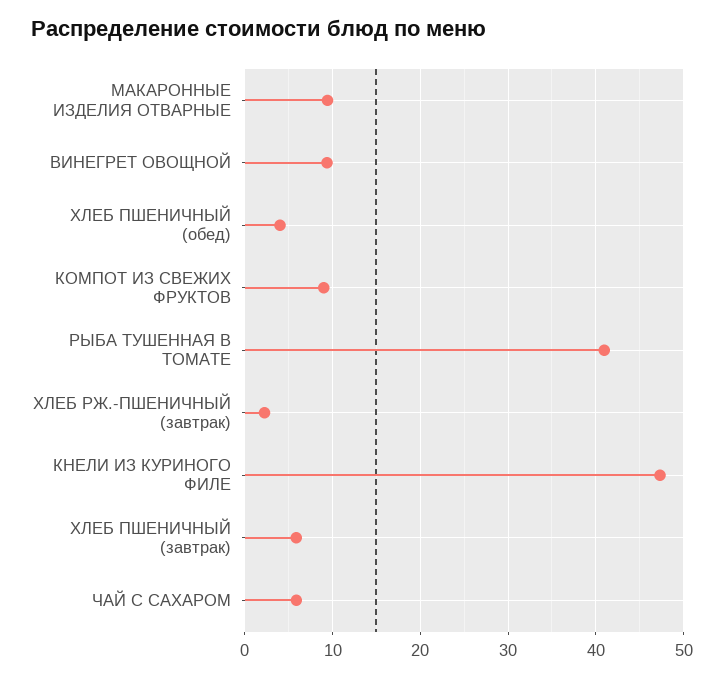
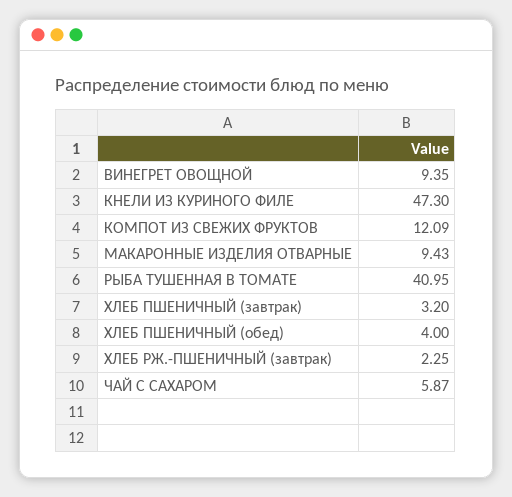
КОМПОТ ИЗ СВЕЖИХ ФРУКТОВ: 9 -> 12.09
ХЛЕБ ПШЕНИЧНЫЙ (завтрак): 6 -> 3.2

